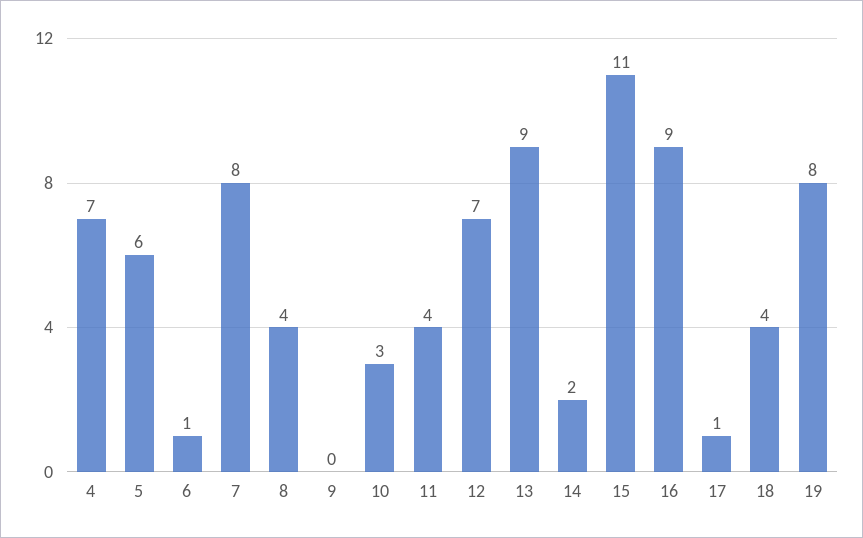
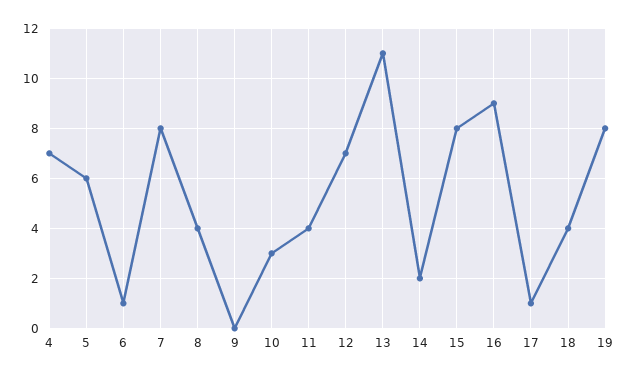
13: 9 -> 11
15: 11 -> 8

